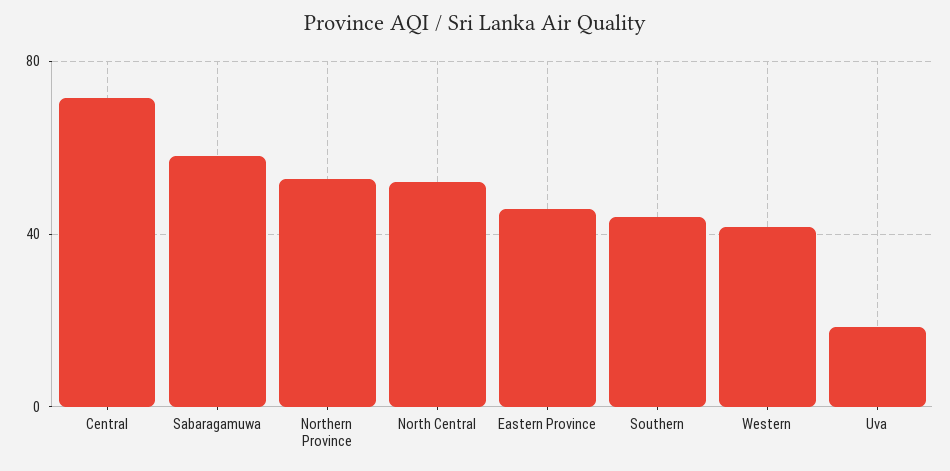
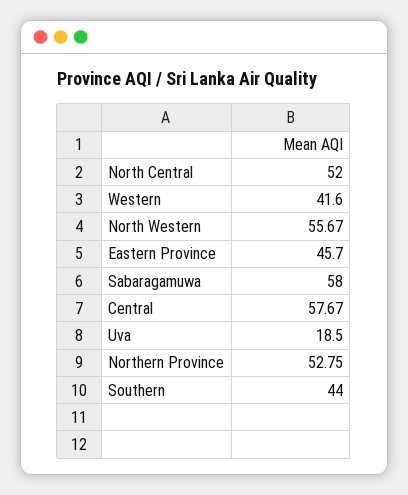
Central: 70 -> 57.67
North Western: none -> 55.67

